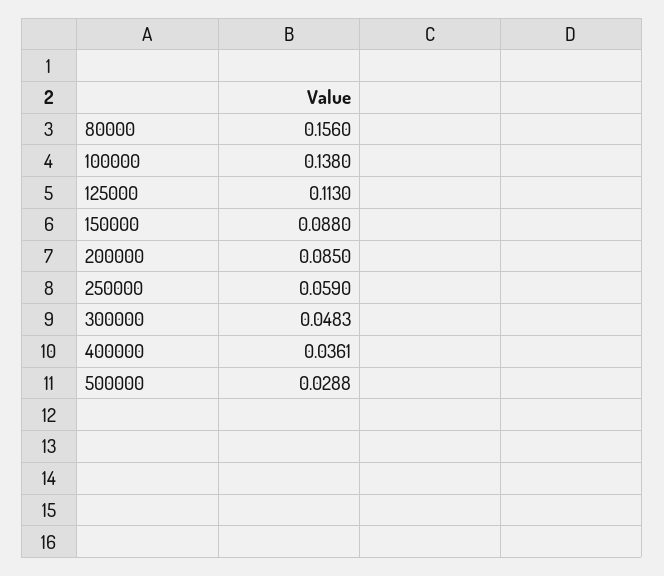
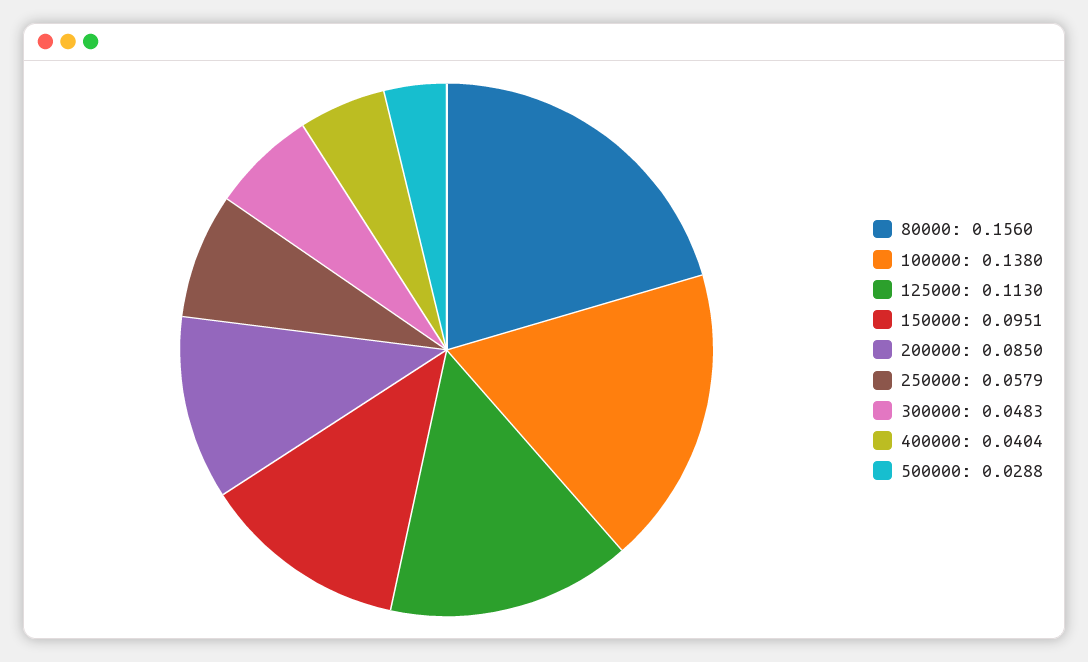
150000: 0.088 -> 0.0951
250000: 0.059 -> 0.0579
400000: 0.0361 -> 0.0404

